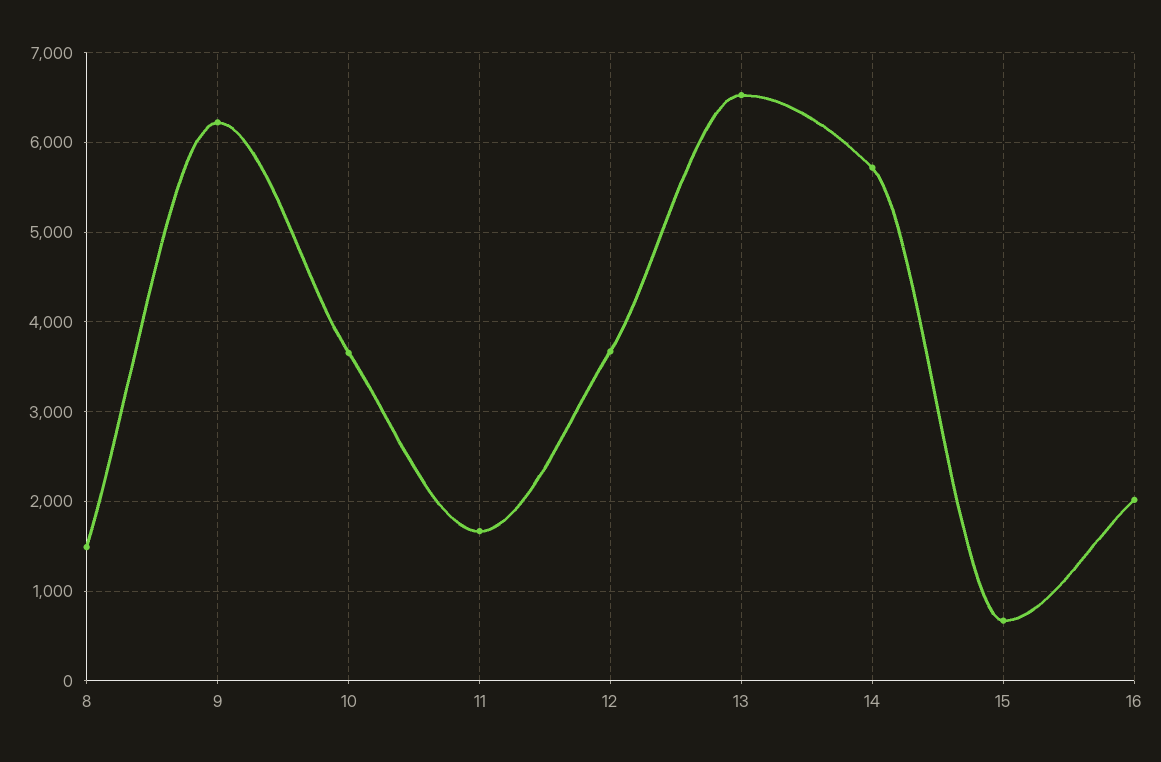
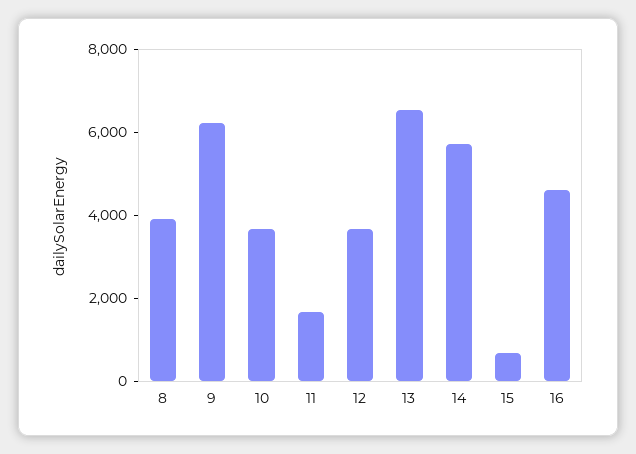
8: 1500 -> 4000
16: 2000 -> 4500

